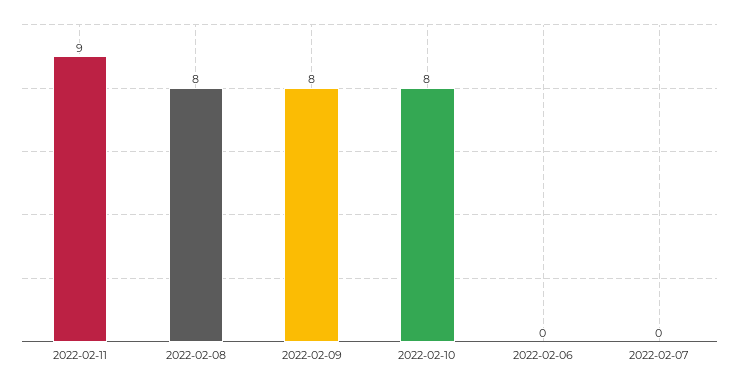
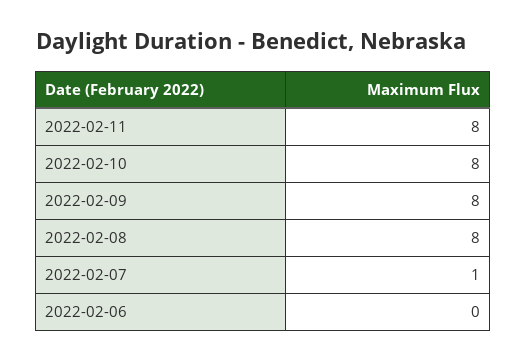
2022-02-11: 9 -> 8
2022-02-07: 0 -> 1

